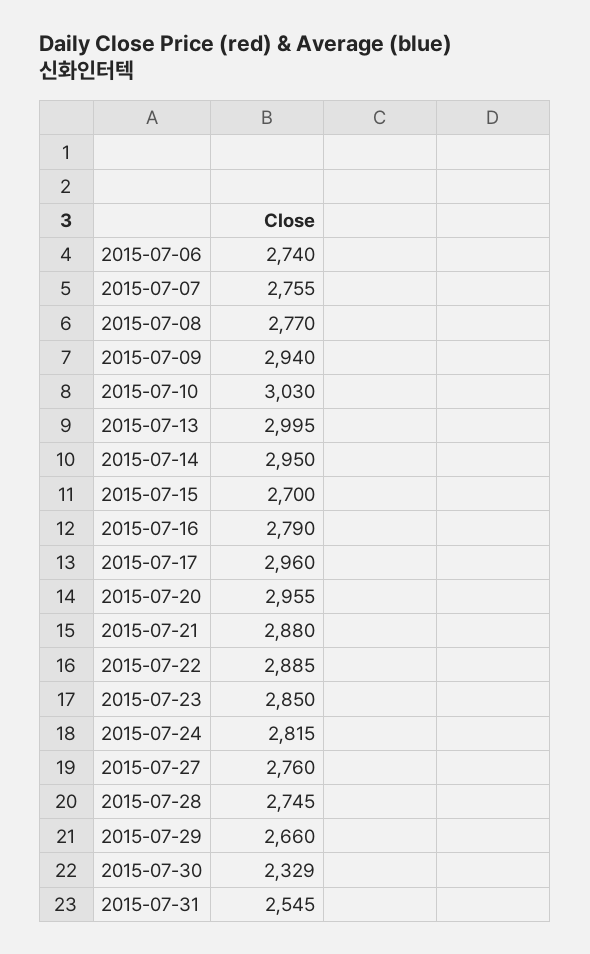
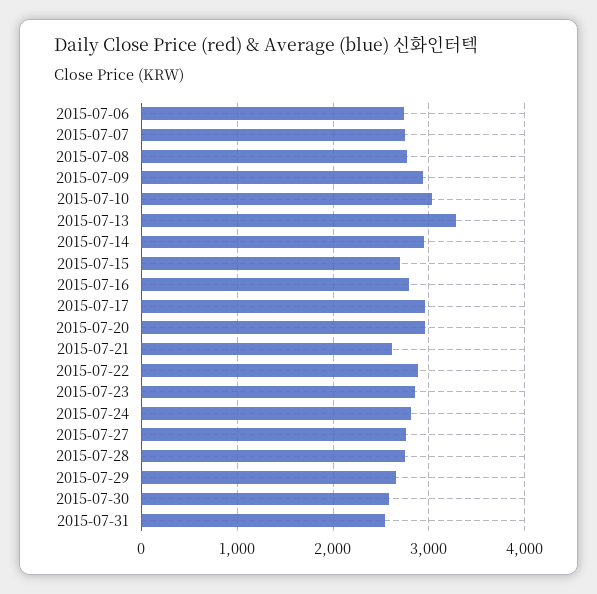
2015-07-13: 2995 -> 3300
2015-07-21: 2880 -> 2600
2015-07-30: 2329 -> 2600

